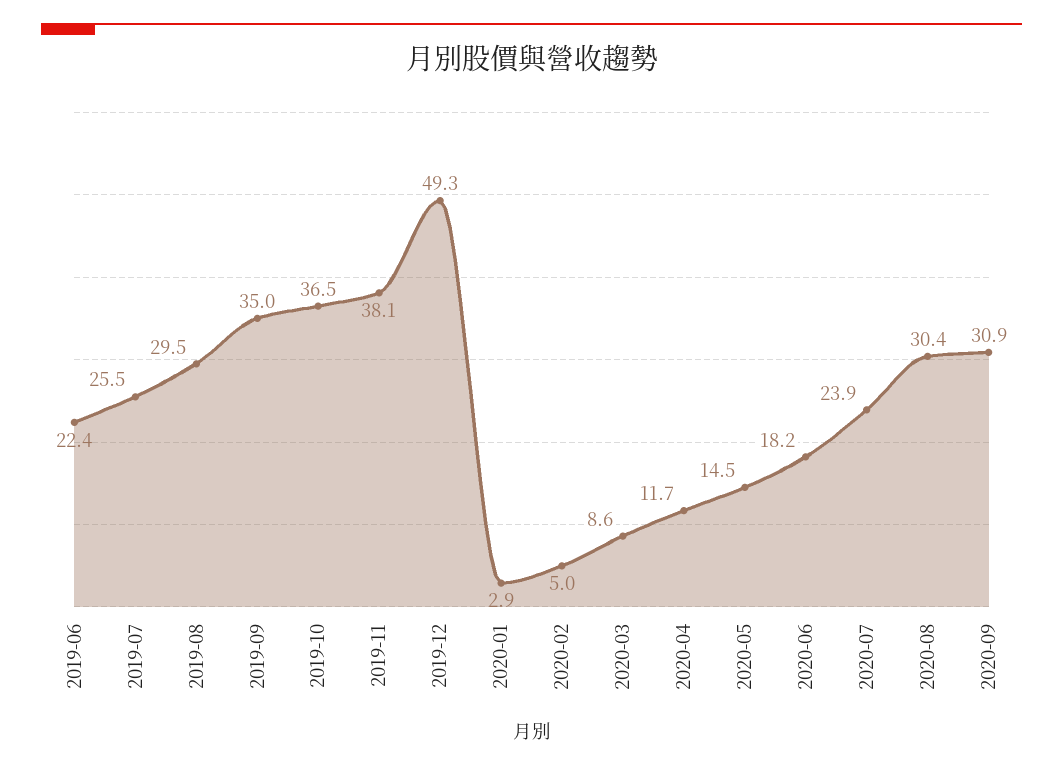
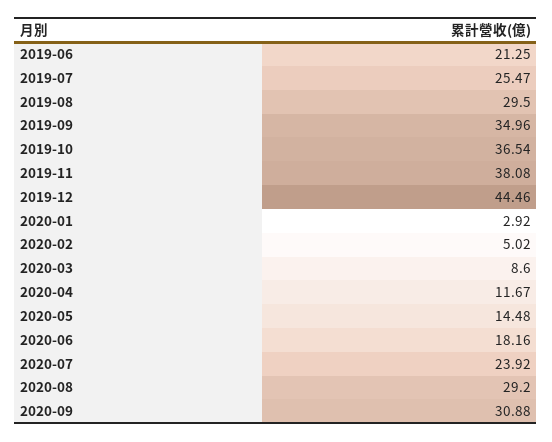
2019-06: 22.4 -> 21.25
2019-12: 49.3 -> 44.46
2020-08: 30.4 -> 29.2

